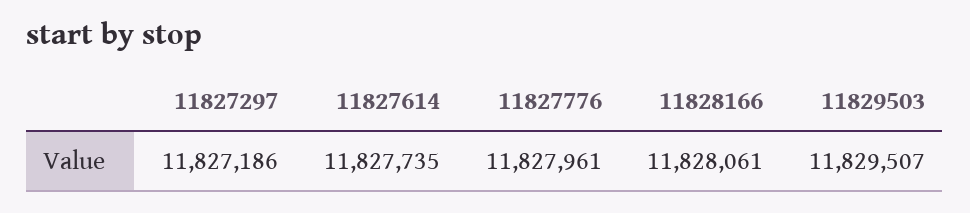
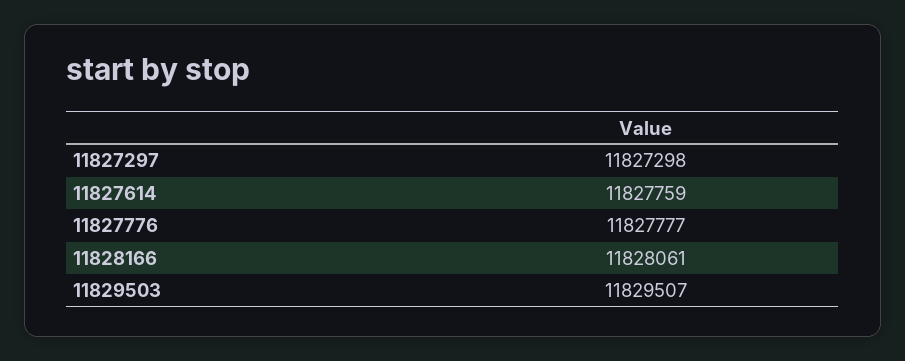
11827297: 11827186 -> 11827298
11827614: 11827735 -> 11827759
11827776: 11827961 -> 11827777

